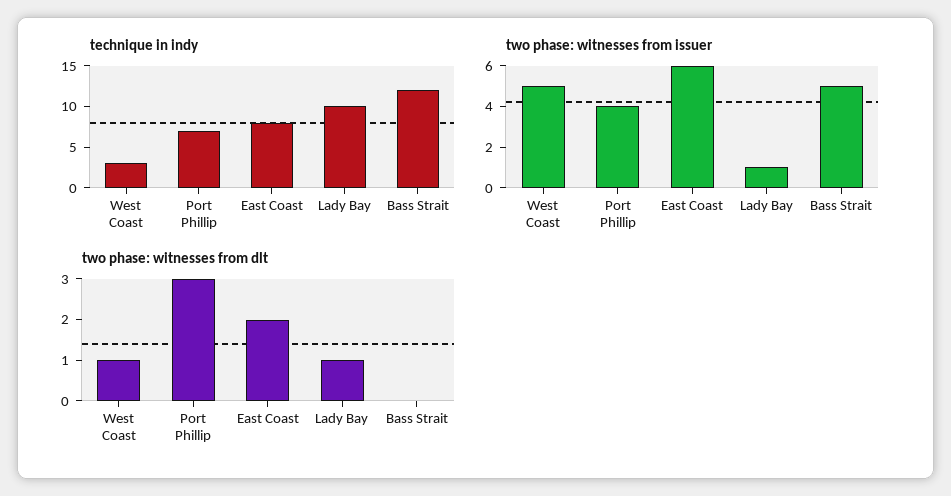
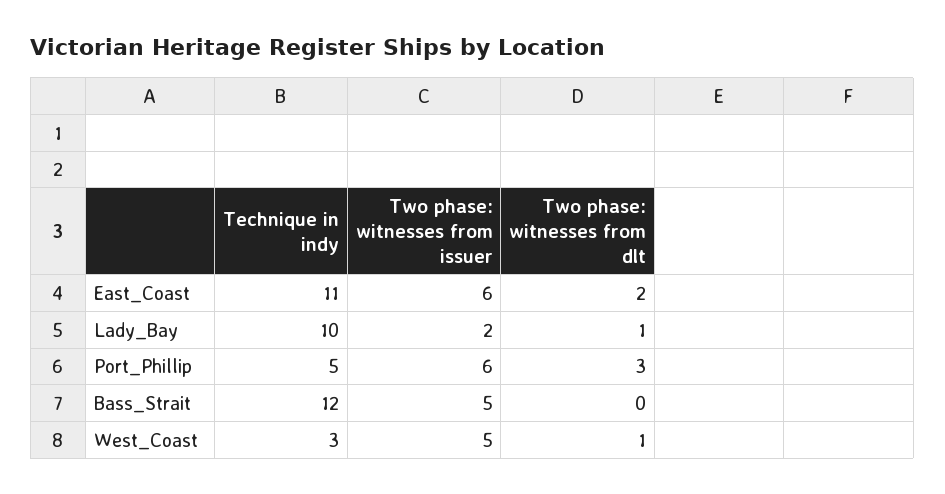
technique in indy, Port Phillip: 7 -> 5
technique in indy, East Coast: 8 -> 11
two phase: witnesses from issuer, Port Phillip: 4 -> 6
two phase: witnesses from issuer, Lady Bay: 1 -> 2

